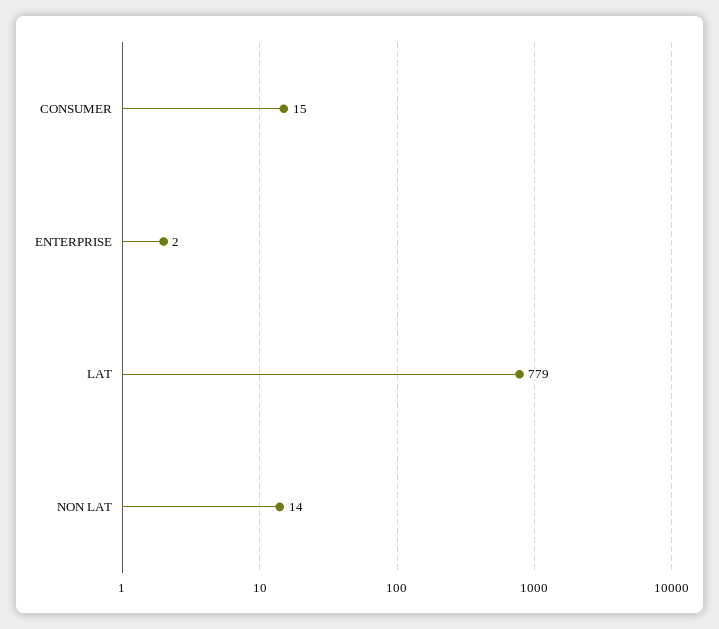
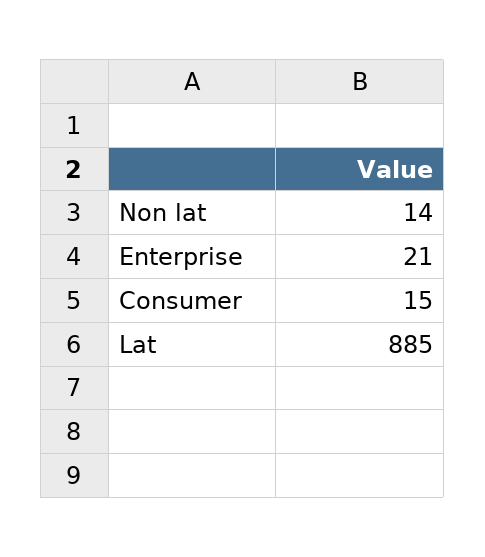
ENTERPRISE: 2 -> 21
LAT: 779 -> 885

